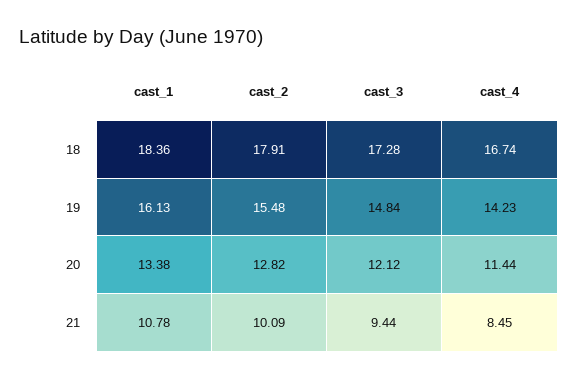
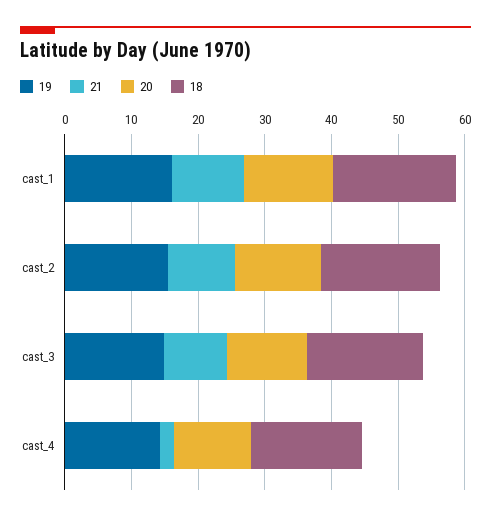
21, cast_4: 8.45 -> 2

